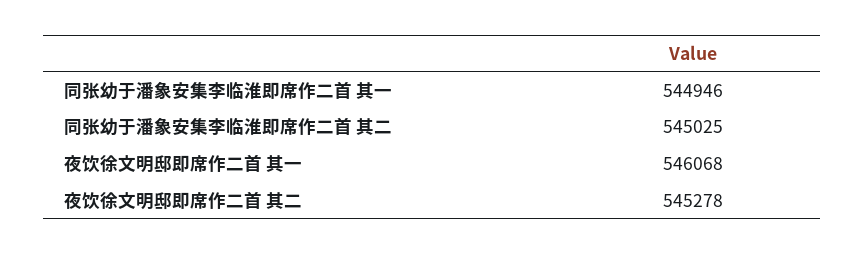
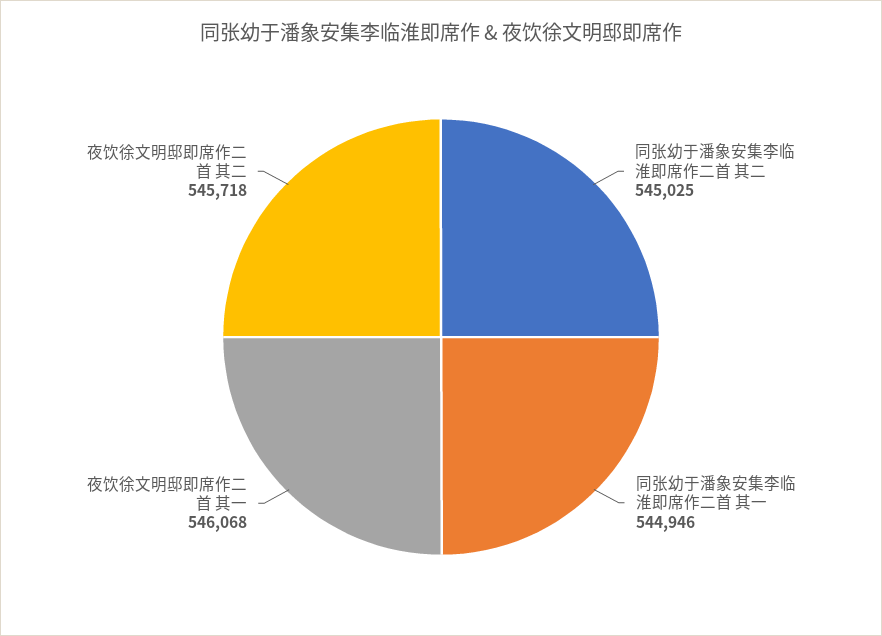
夜饮徐文明邸即席作二首 其二: 545278 -> 545718

